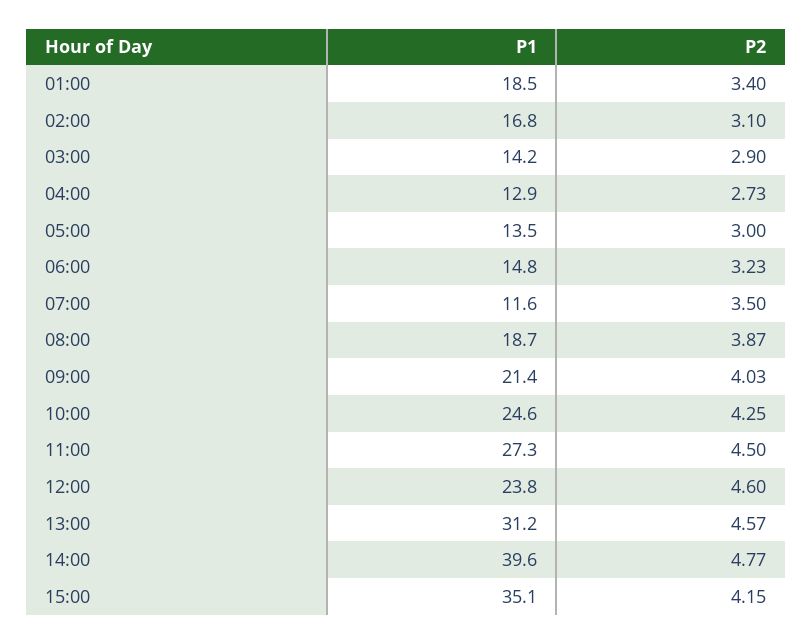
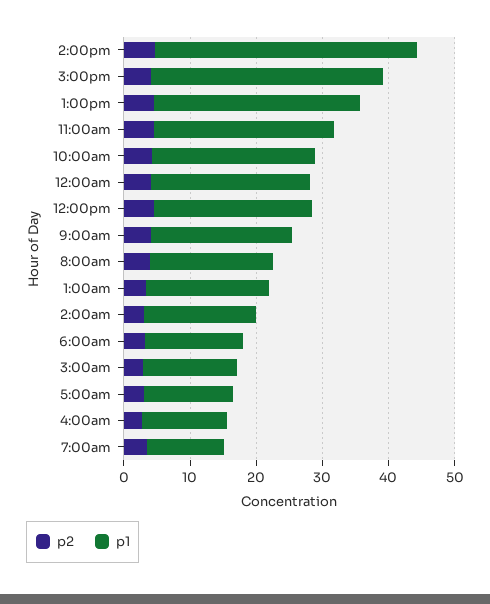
P2, 12:00am: none -> 4
P1, 12:00am: none -> 24

